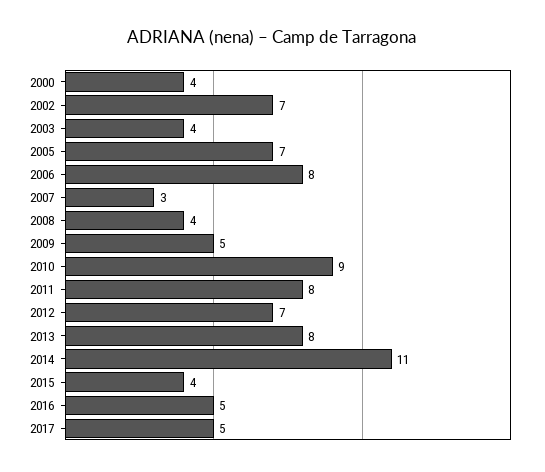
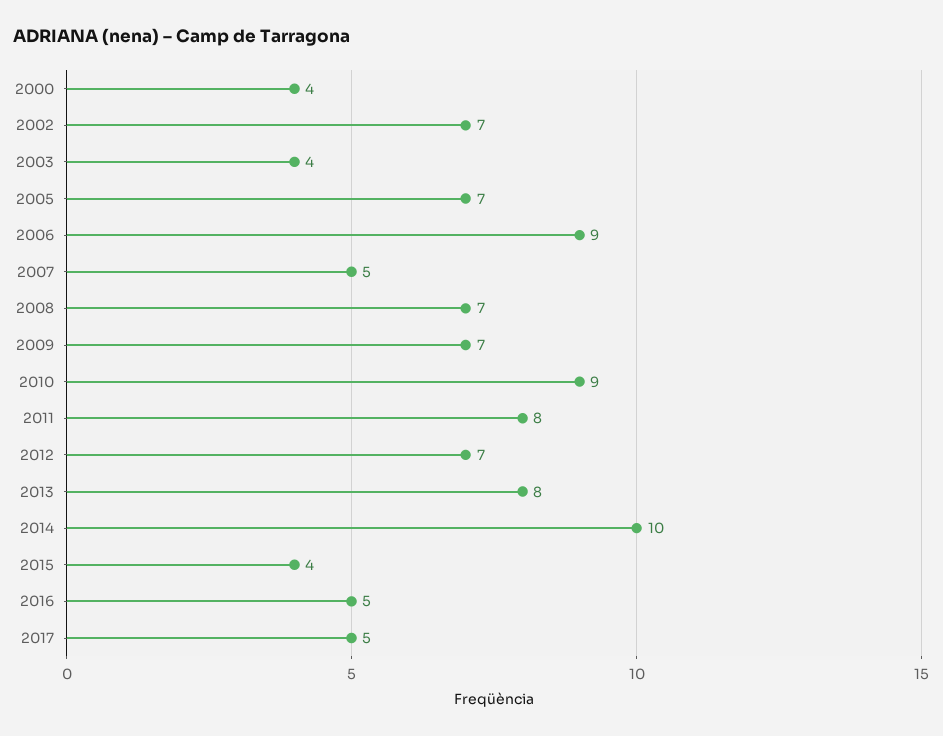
2006: 8 -> 9
2007: 3 -> 5
2008: 4 -> 7
2009: 5 -> 7
2014: 11 -> 10

